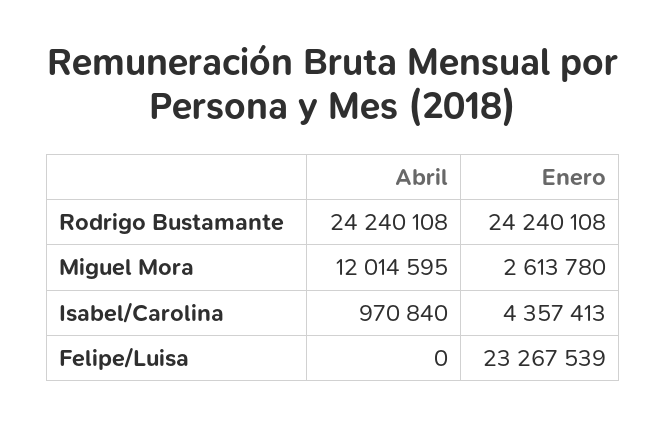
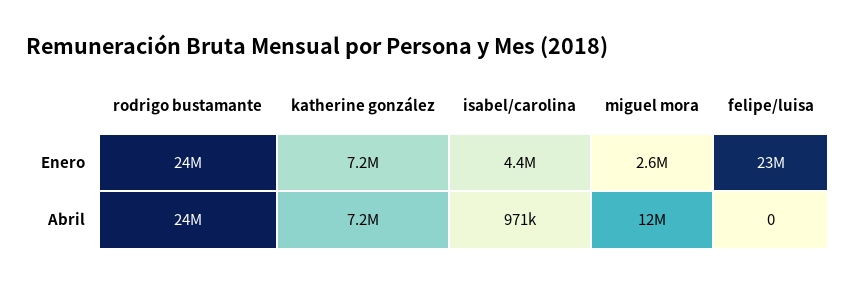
Enero, katherine gonzález: none -> 7200000
Abril, katherine gonzález: none -> 7200000

